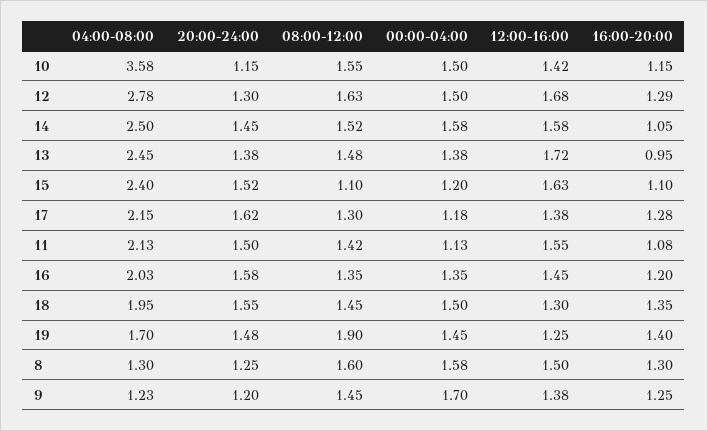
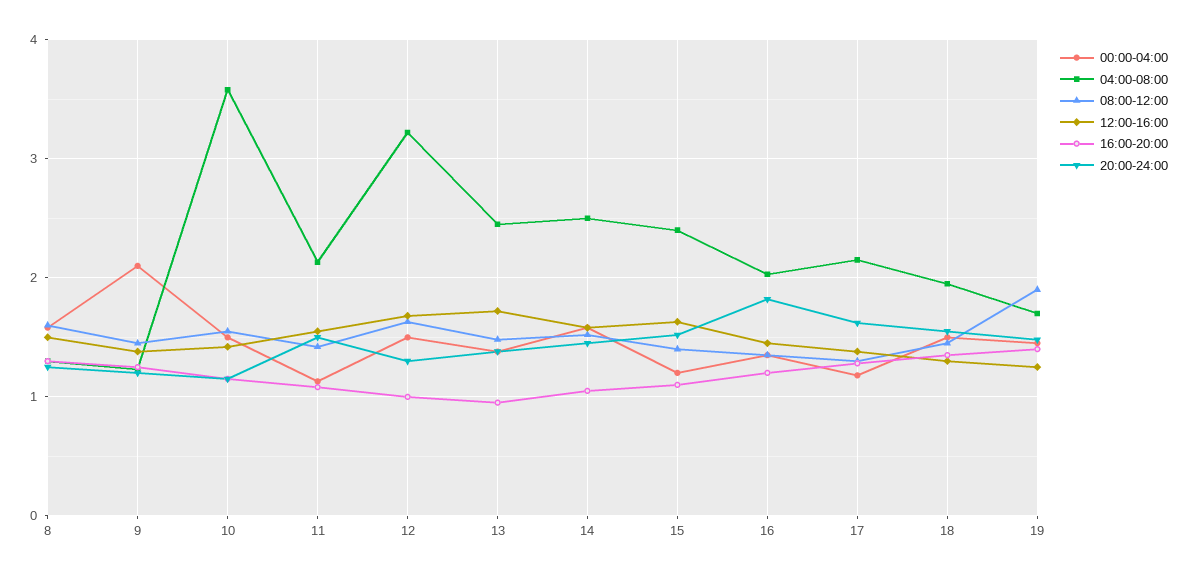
04:00-08:00, 12: 2.78 -> 3.2
16:00-20:00, 12: 1.29 -> 1
08:00-12:00, 15: 1.1 -> 1.4
20:00-24:00, 16: 1.58 -> 1.8
00:00-04:00, 9: 1.7 -> 2.1

